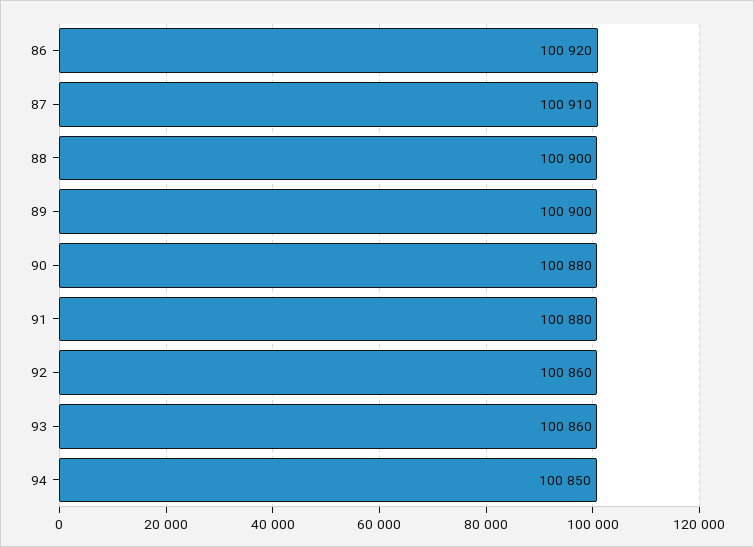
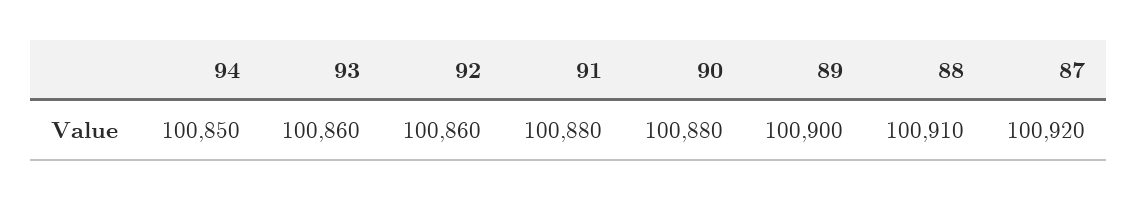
86: 100920 -> none
87: 100910 -> 100920
88: 100900 -> 100910

